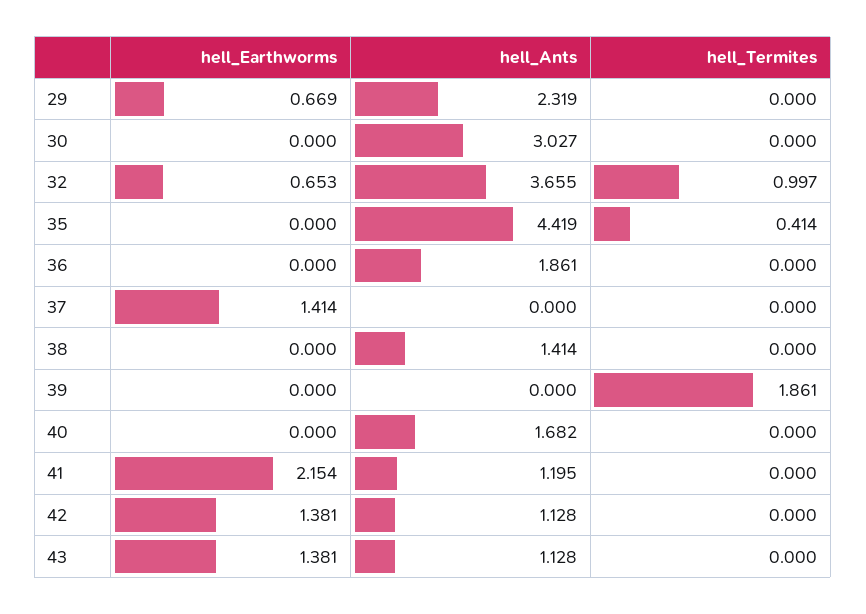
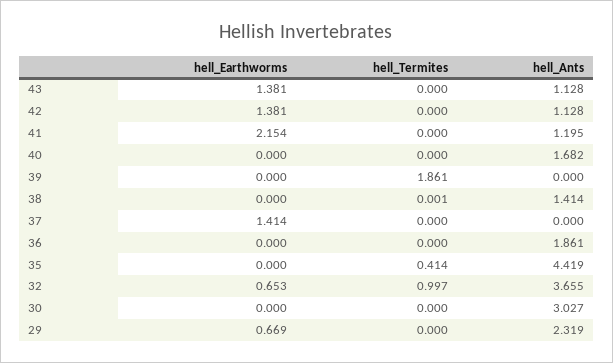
hell_Termites, 38: 0 -> 0.001

